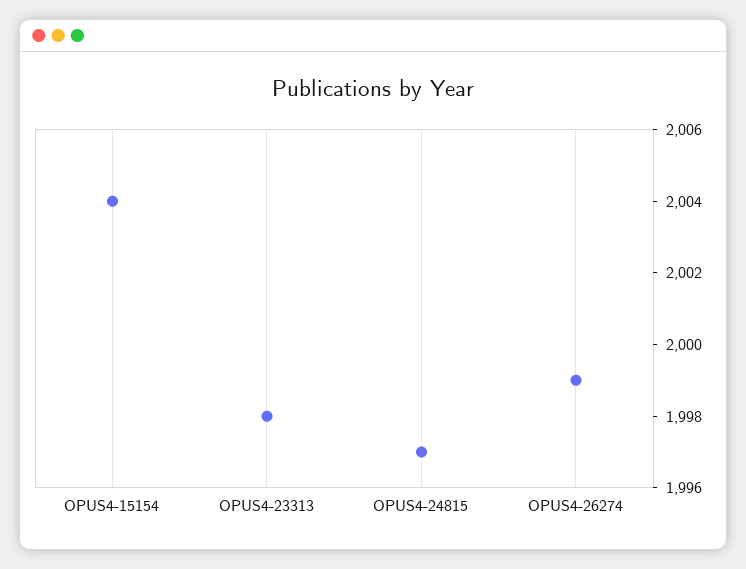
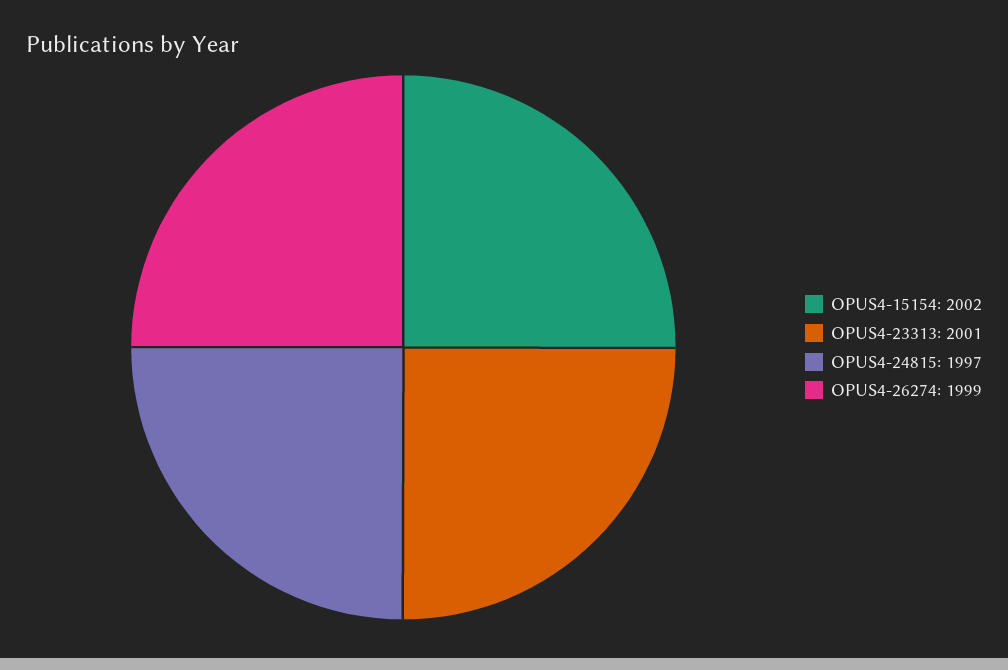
OPUS4-15154: 2004 -> 2002
OPUS4-23313: 1998 -> 2001

